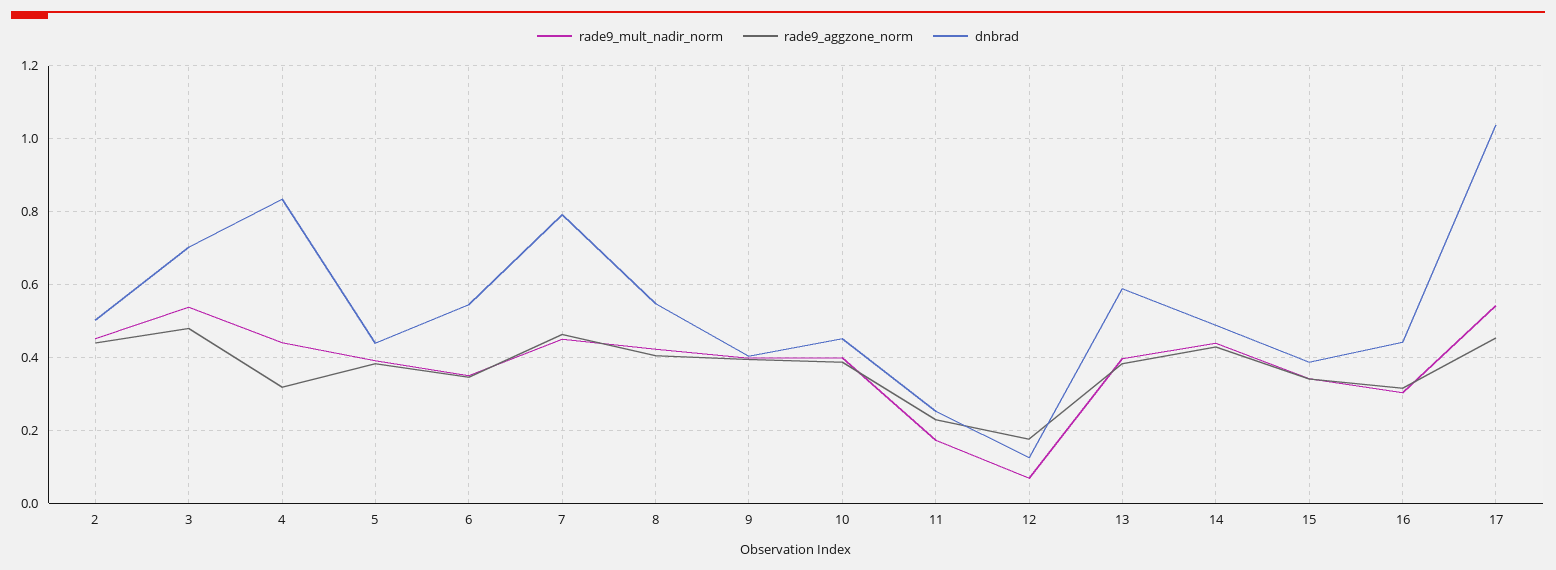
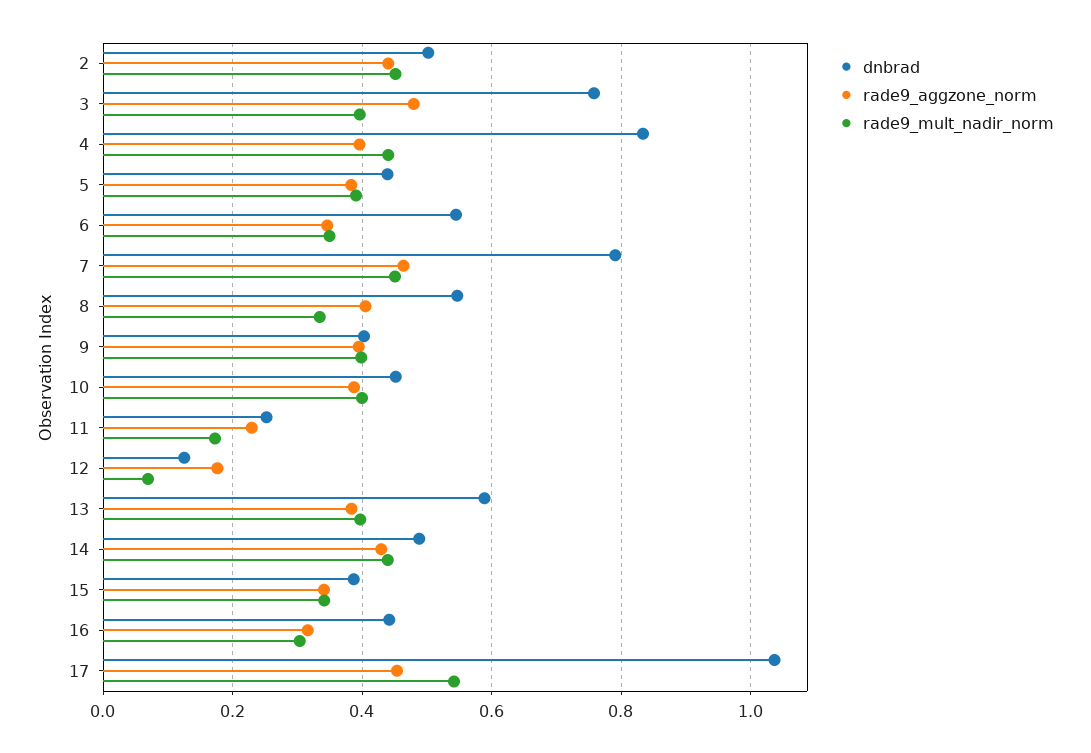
rade9_mult_nadir_norm, 3: 0.54 -> 0.4
dnbrad, 3: 0.7 -> 0.76
rade9_aggzone_norm, 4: 0.32 -> 0.4
rade9_mult_nadir_norm, 8: 0.42 -> 0.34

